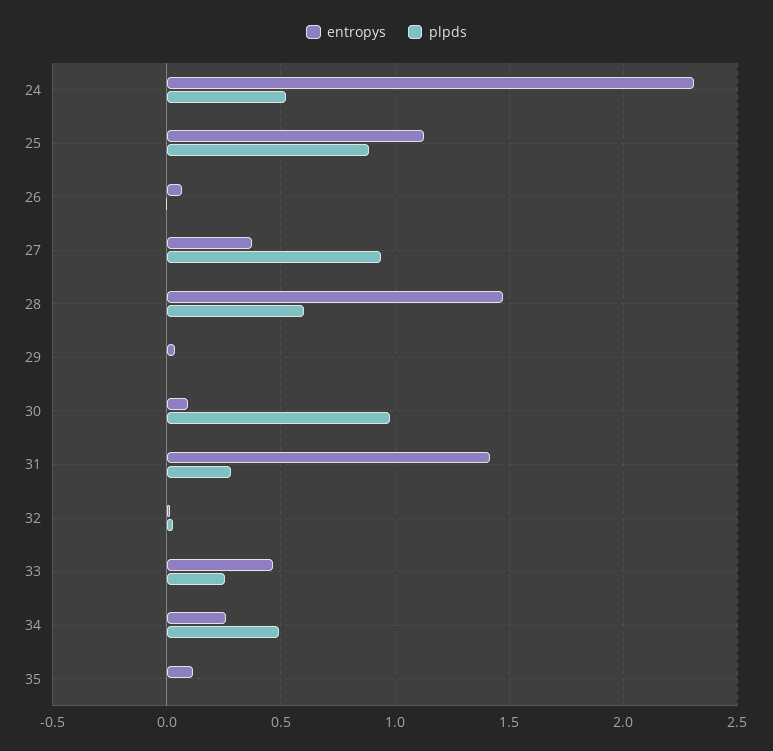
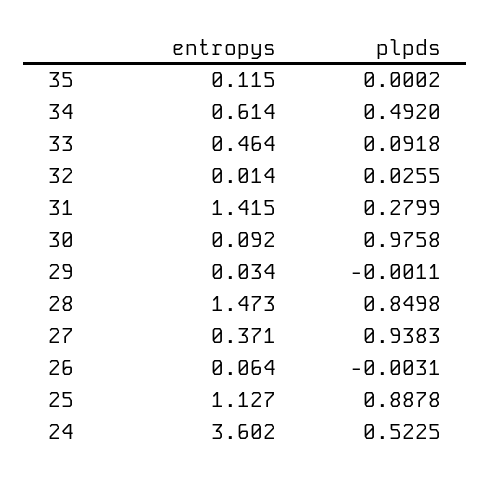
entropys, 24: 2.3 -> 3.602
plpds, 28: 0.6 -> 0.8498
plpds, 33: 0.25 -> 0.0918
entropys, 34: 0.25 -> 0.614

